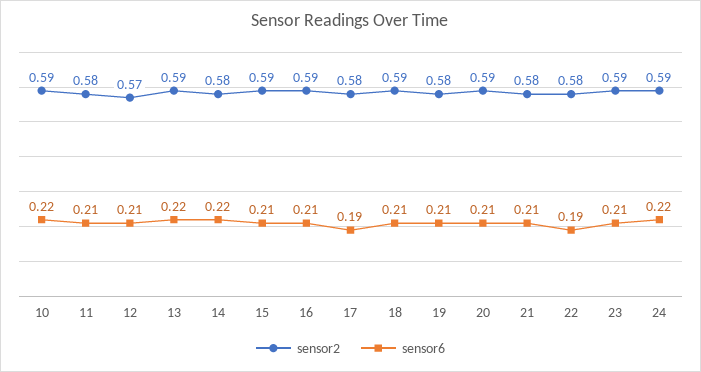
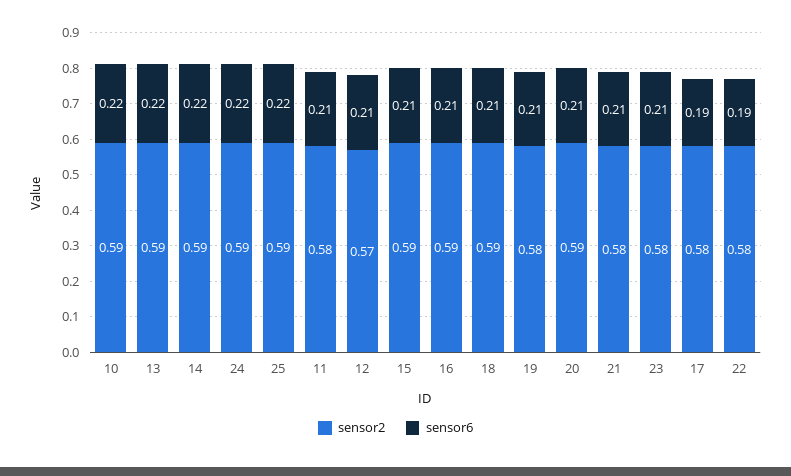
sensor2, 14: 0.58 -> 0.59
sensor2, 23: 0.59 -> 0.58
sensor2, 25: none -> 0.59
sensor6, 25: none -> 0.22

